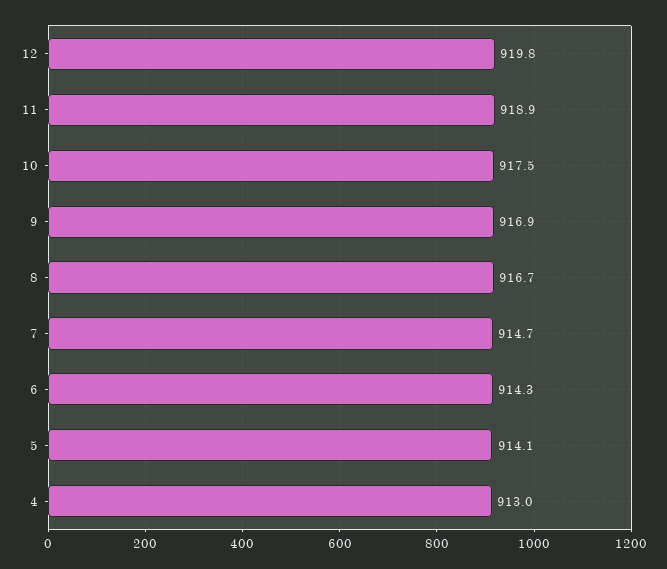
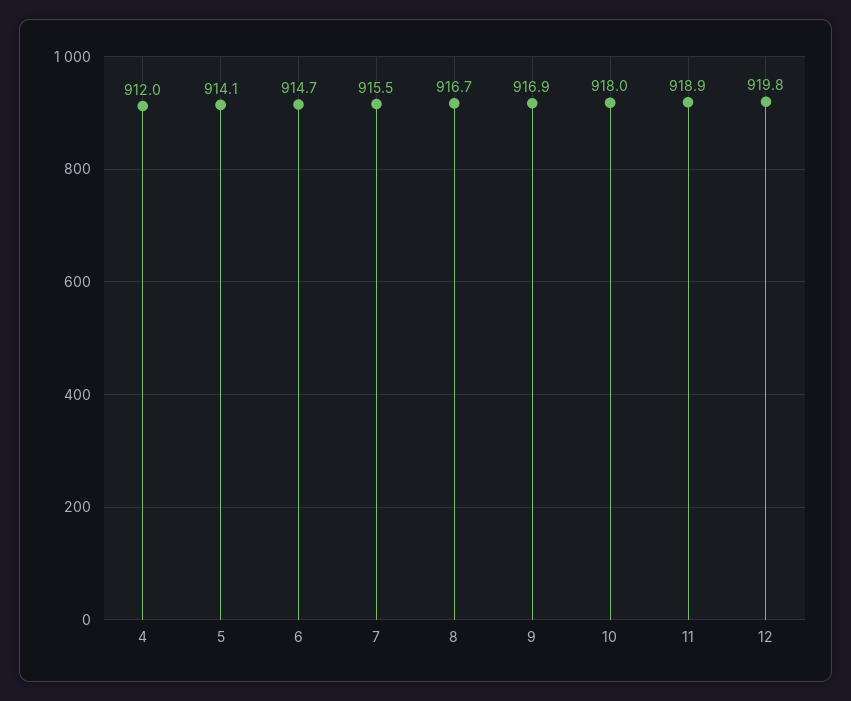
10: 917.5 -> 918
7: 914.7 -> 915.5
6: 914.3 -> 914.7
4: 913 -> 912

